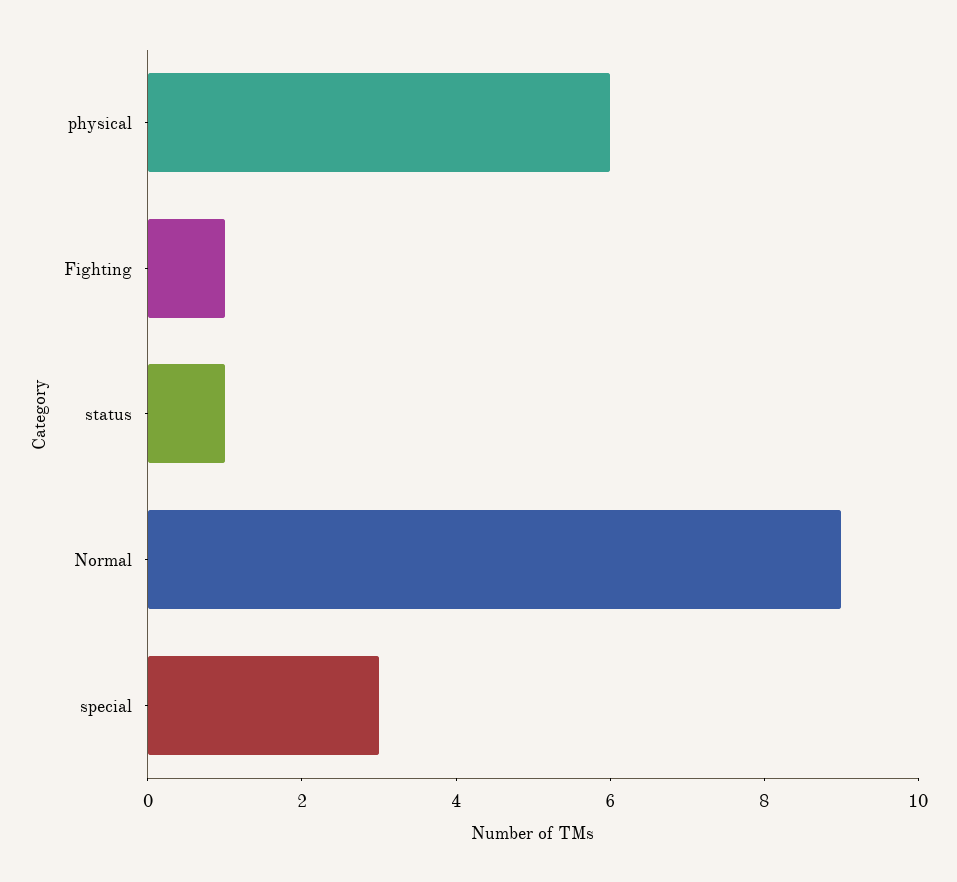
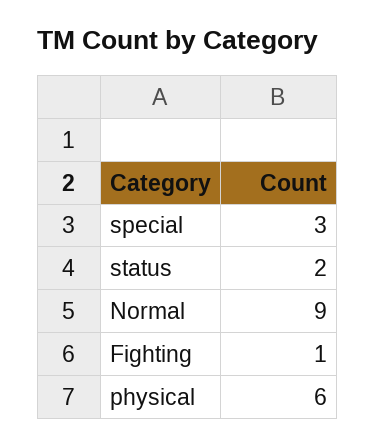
status: 1 -> 2

